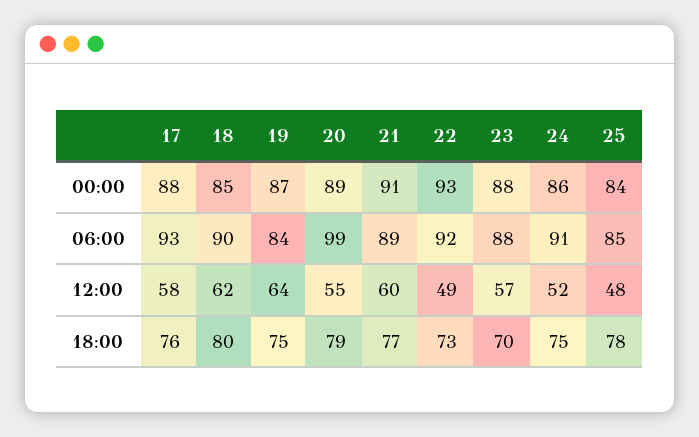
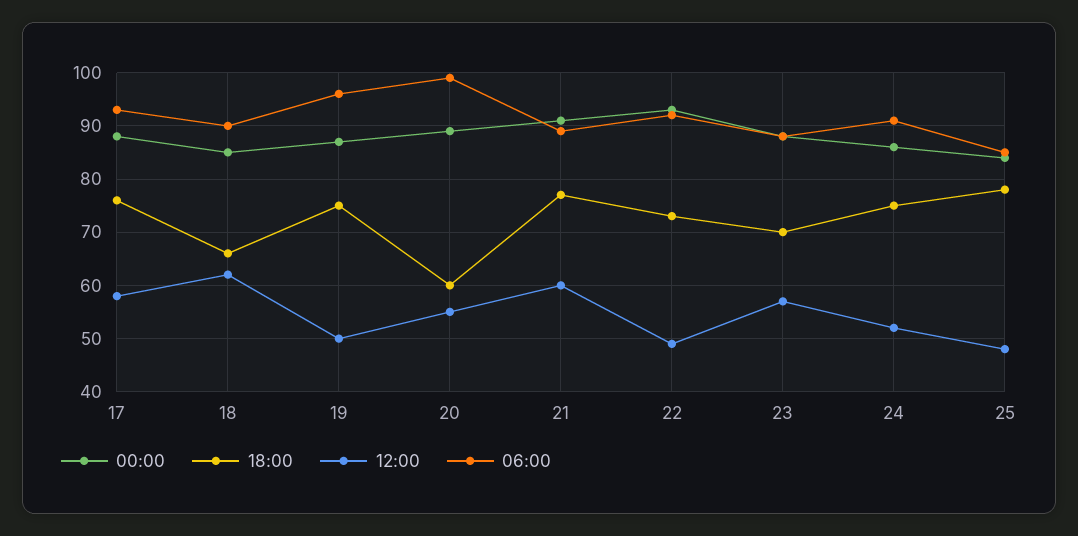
06:00, 19: 84 -> 95
12:00, 19: 64 -> 50
18:00, 18: 80 -> 65
18:00, 20: 79 -> 60

